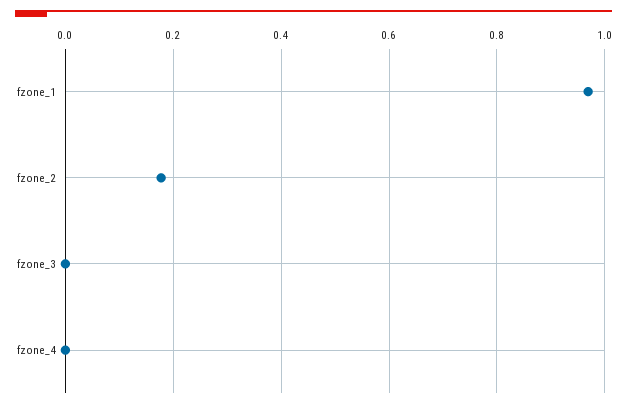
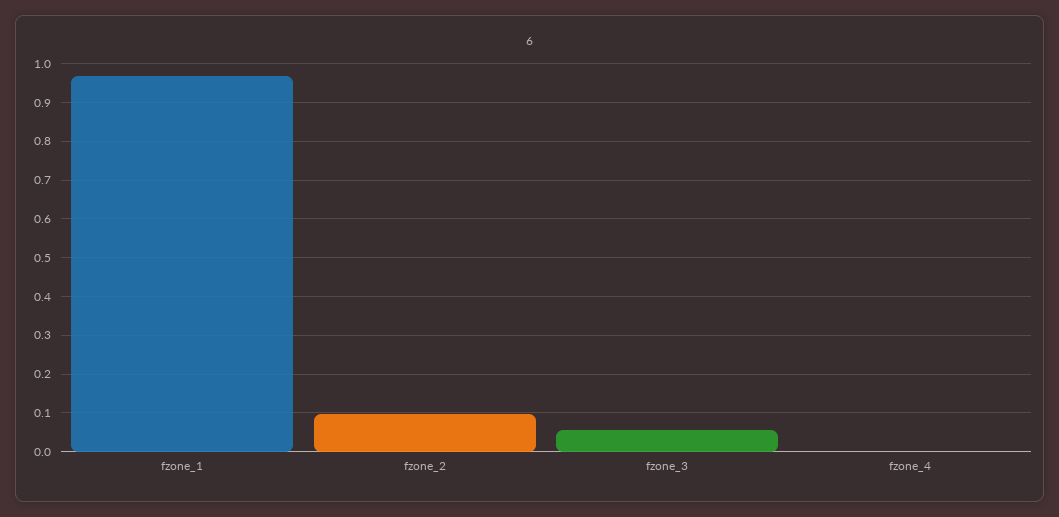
fzone_2: 0.18 -> 0.1
fzone_3: 0 -> 0.06

